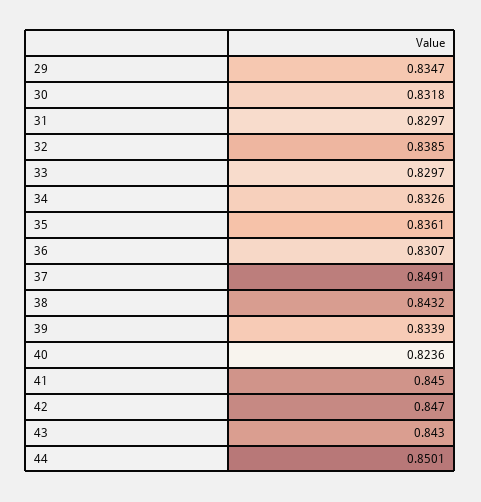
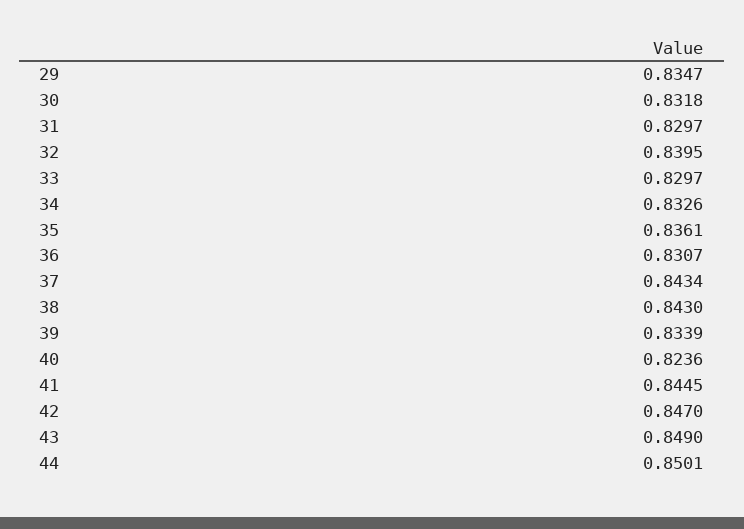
32: 0.8385 -> 0.8395
37: 0.8491 -> 0.8434
38: 0.8432 -> 0.843
41: 0.845 -> 0.8445
43: 0.843 -> 0.849

